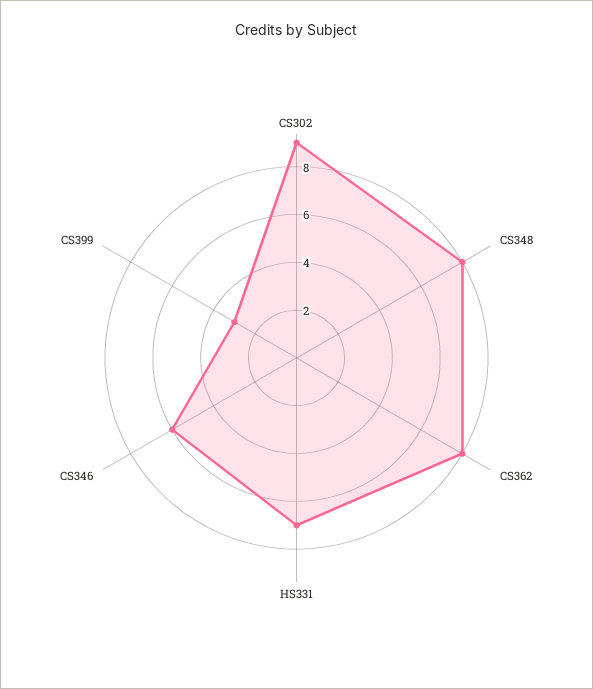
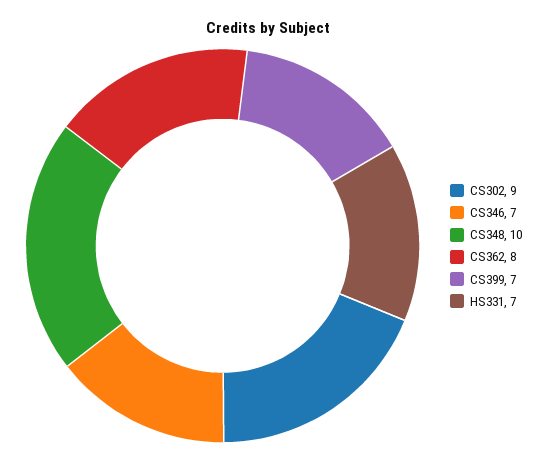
CS348: 8 -> 10
CS346: 6 -> 7
CS399: 3 -> 7

